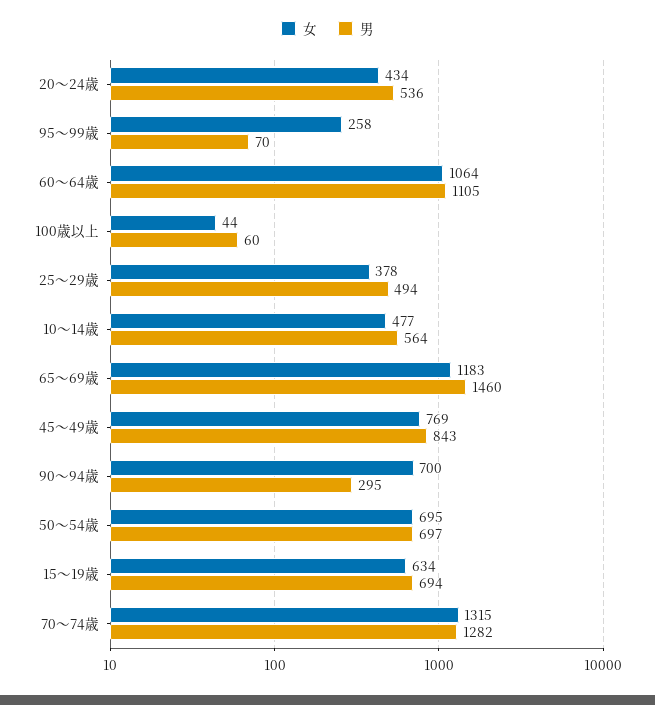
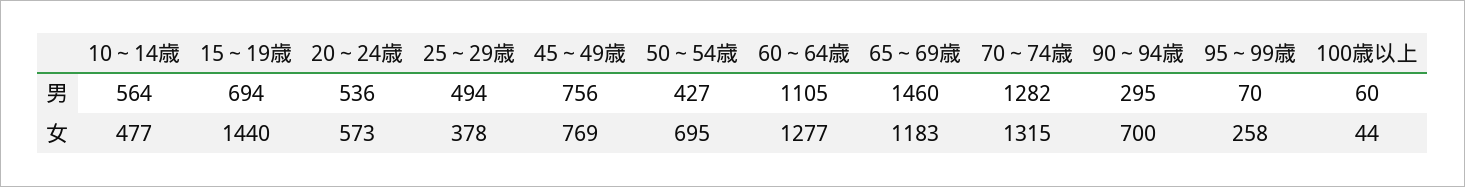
女, 20～24歳: 434 -> 573
女, 60～64歳: 1064 -> 1277
男, 45～49歳: 843 -> 756
男, 50～54歳: 697 -> 427
女, 15～19歳: 634 -> 1440

